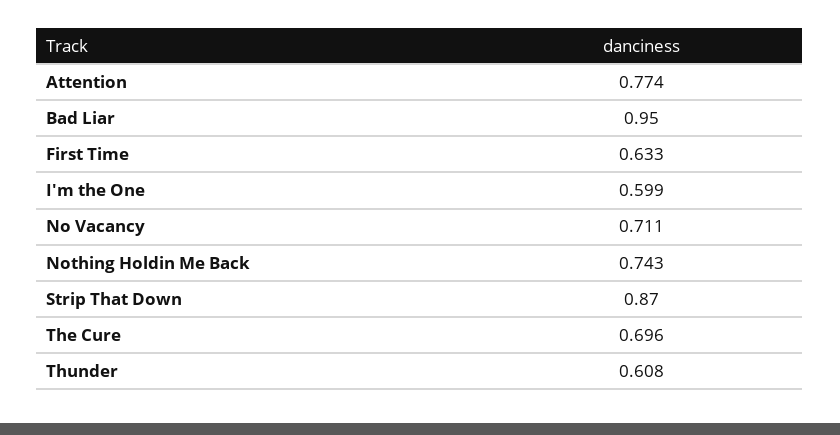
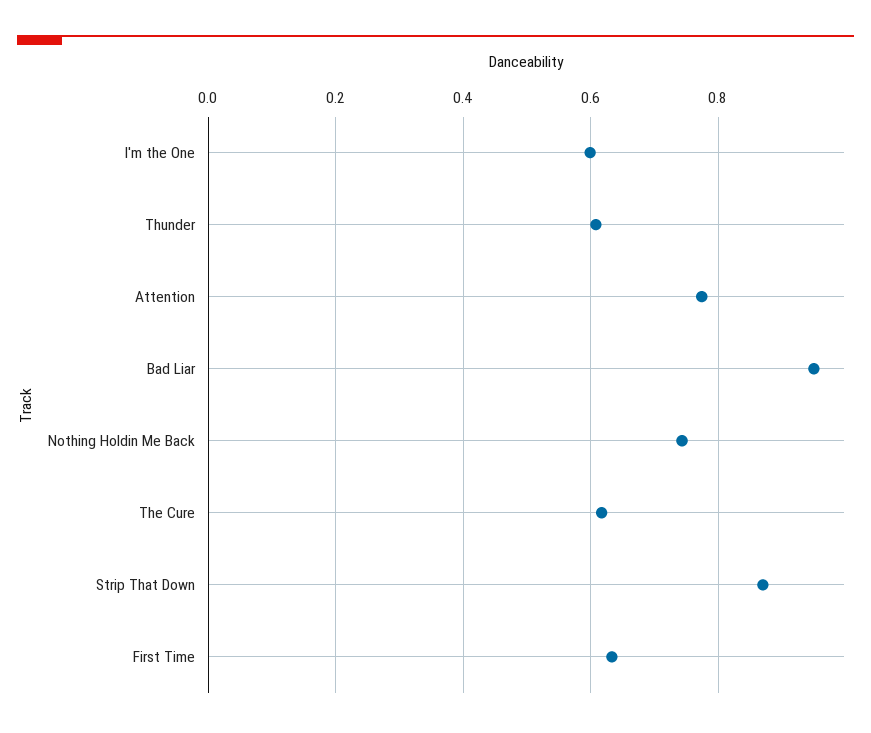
No Vacancy: 0.711 -> none
The Cure: 0.696 -> 0.62

